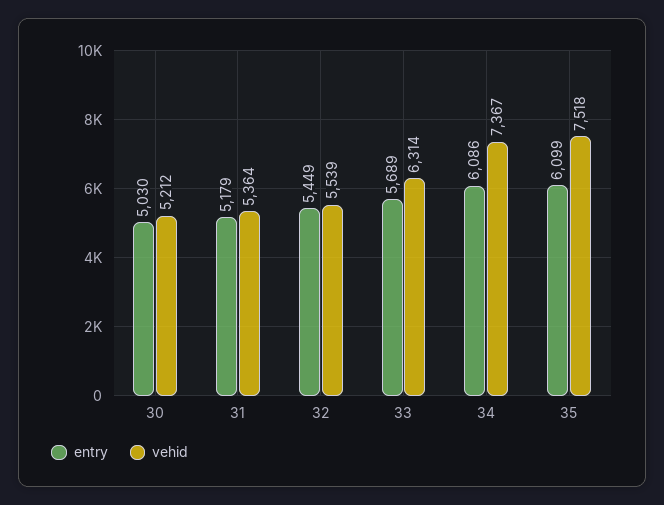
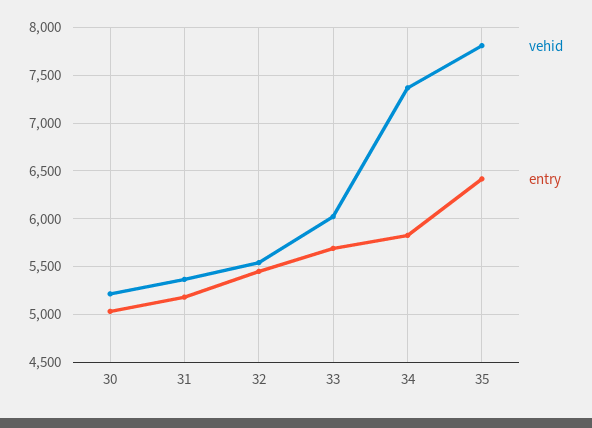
vehid, 33: 6314 -> 6000
entry, 34: 6086 -> 5800
entry, 35: 6099 -> 6400
vehid, 35: 7518 -> 7800

